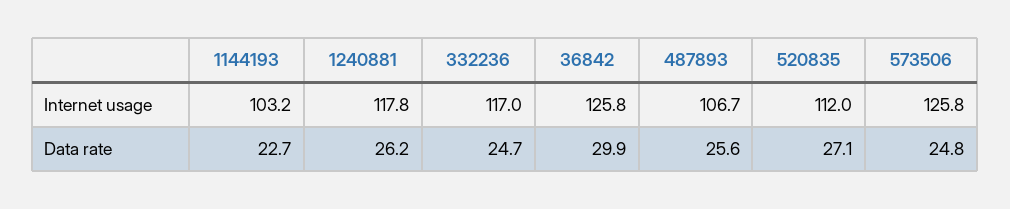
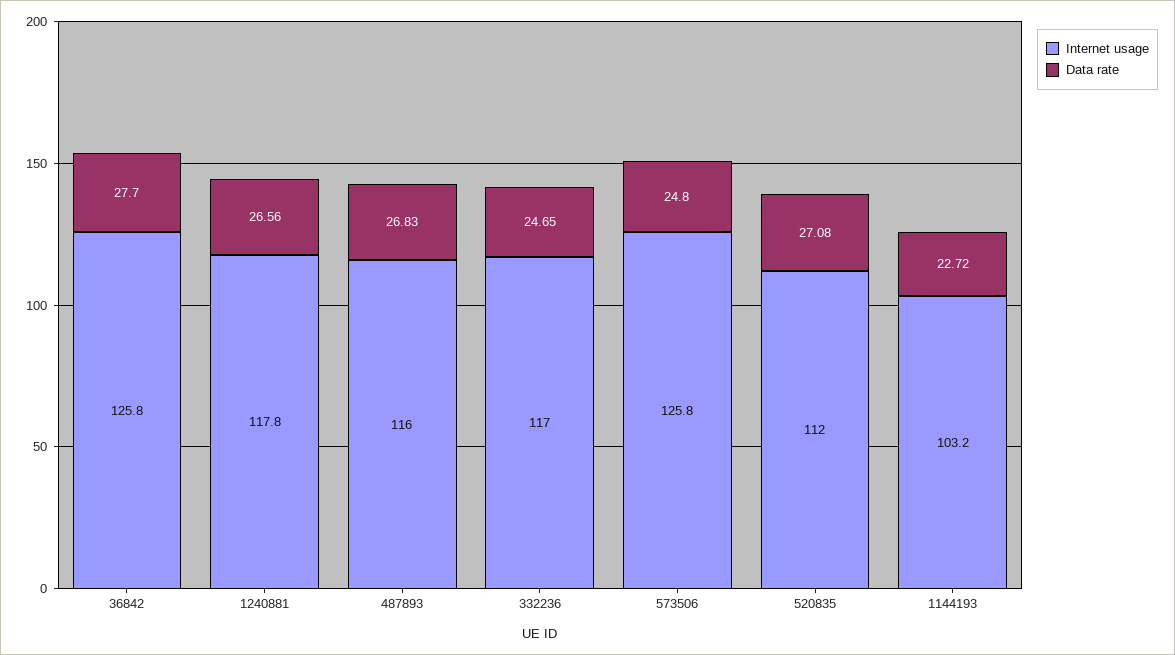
Internet usage, 487893: 106.7 -> 116
Data rate, 1240881: 26.2 -> 26.56
Data rate, 36842: 29.9 -> 27.7
Data rate, 487893: 25.6 -> 26.83

